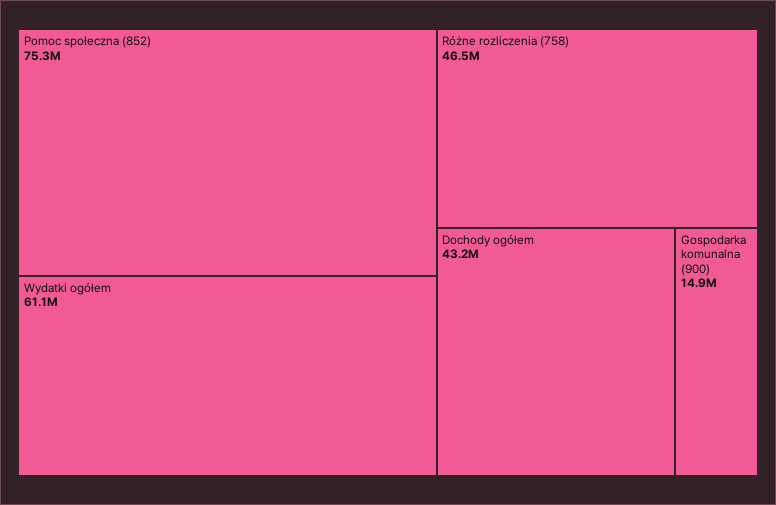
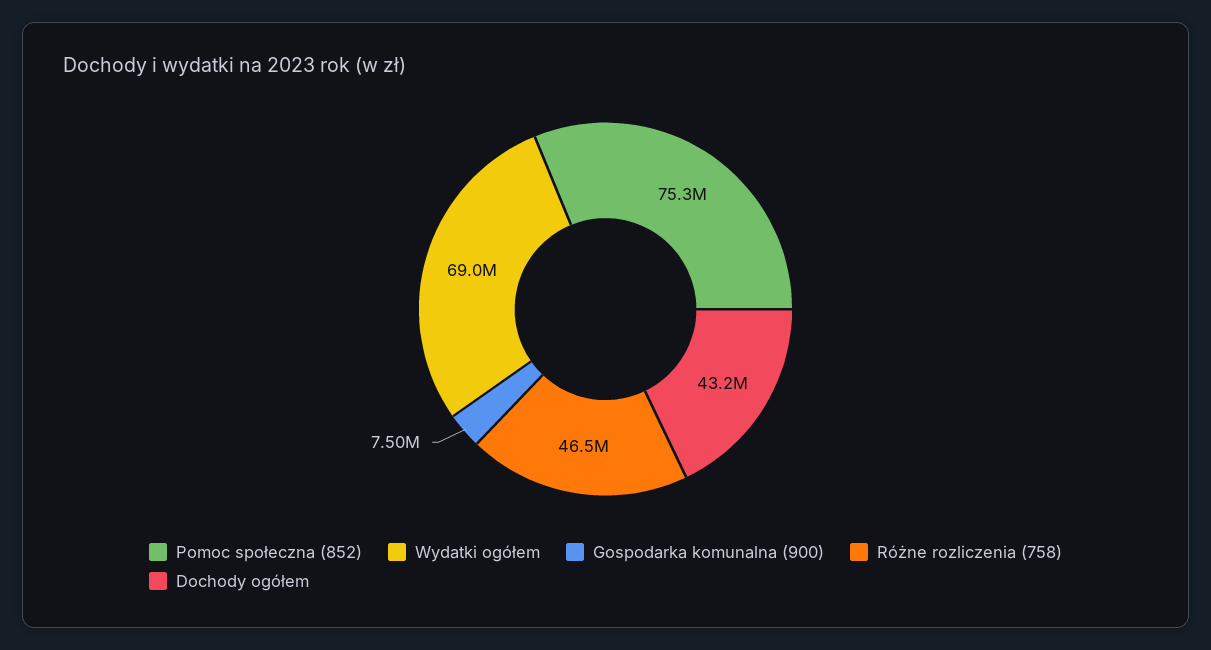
Wydatki ogółem: 61100000 -> 69000000
Gospodarka komunalna (900): 14900000 -> 7500000

